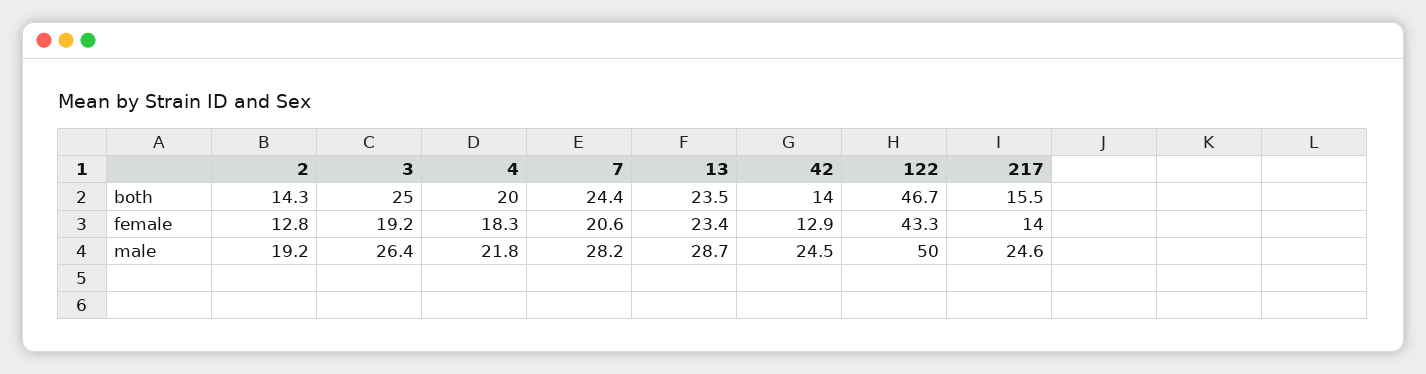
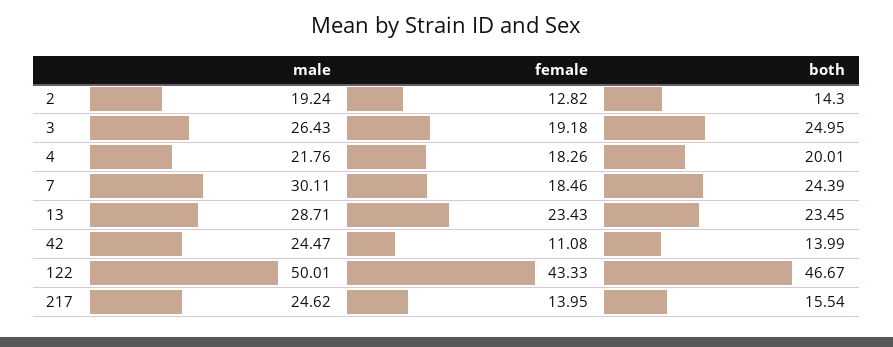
7, female: 20.6 -> 18.46
42, female: 12.9 -> 11.08
7, male: 28.2 -> 30.11

